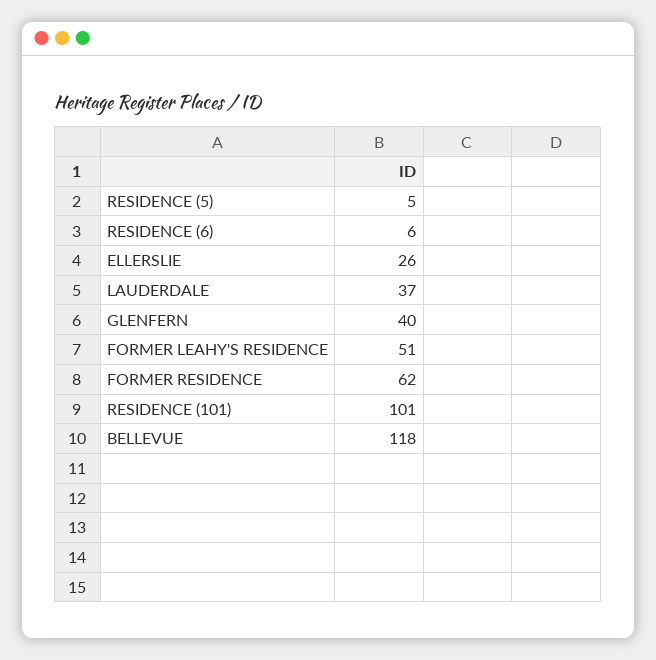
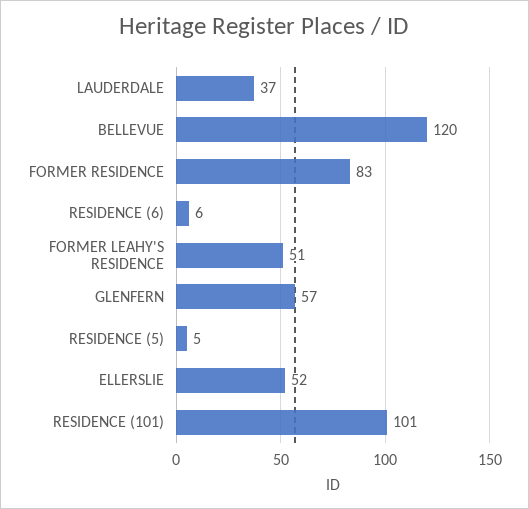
ELLERSLIE: 26 -> 52
GLENFERN: 40 -> 57
FORMER RESIDENCE: 62 -> 83
BELLEVUE: 118 -> 120

